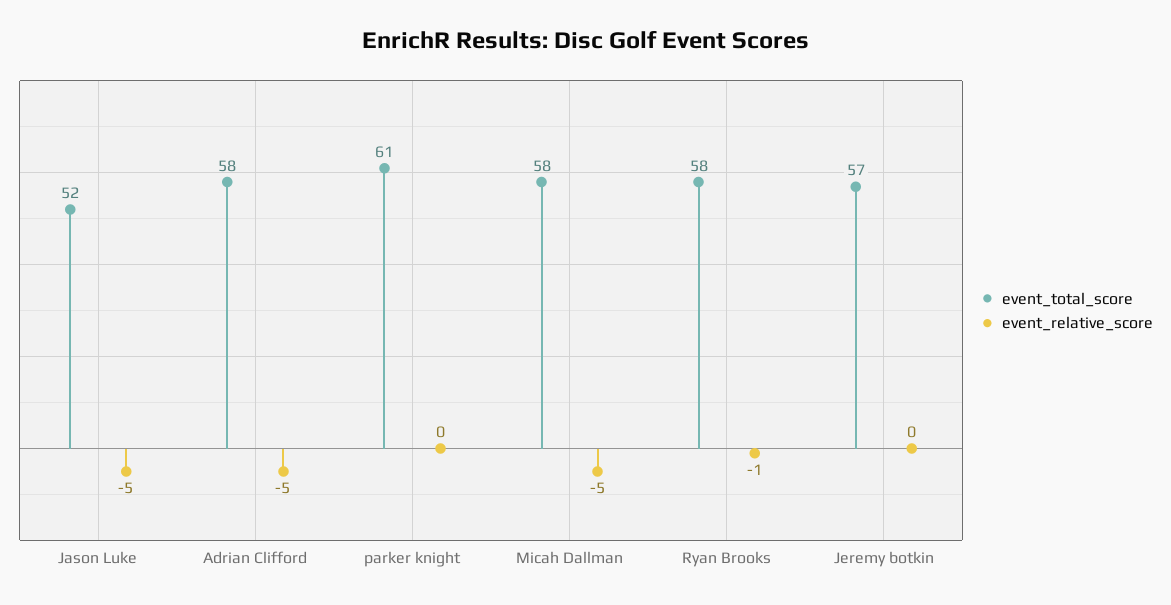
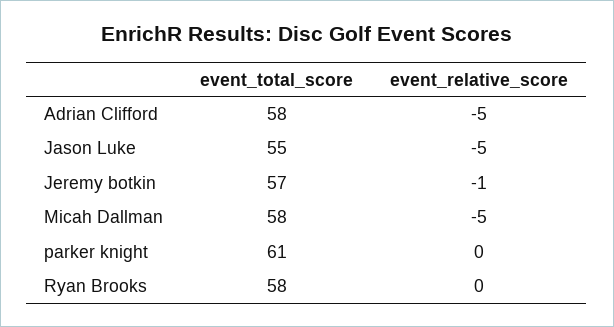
event_total_score, Jason Luke: 52 -> 55
event_relative_score, Ryan Brooks: -1 -> 0
event_relative_score, Jeremy botkin: 0 -> -1

